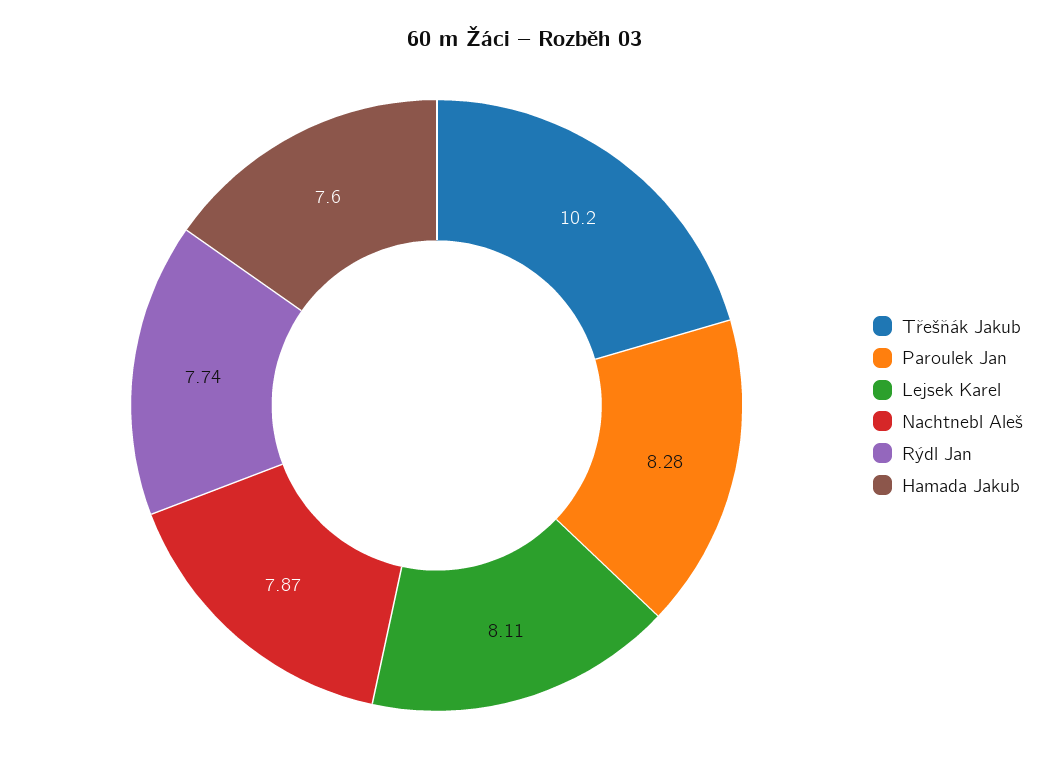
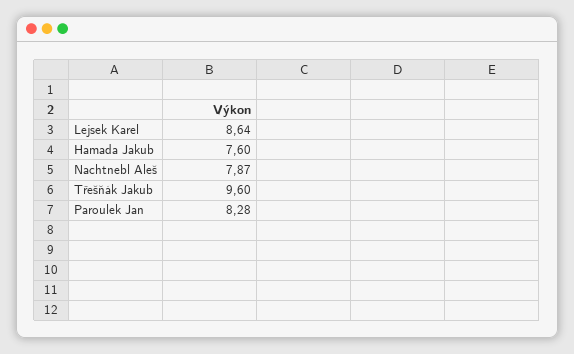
Třešňák Jakub: 10.2 -> 9.6
Lejsek Karel: 8.11 -> 8.64
Rýdl Jan: 7.74 -> none

